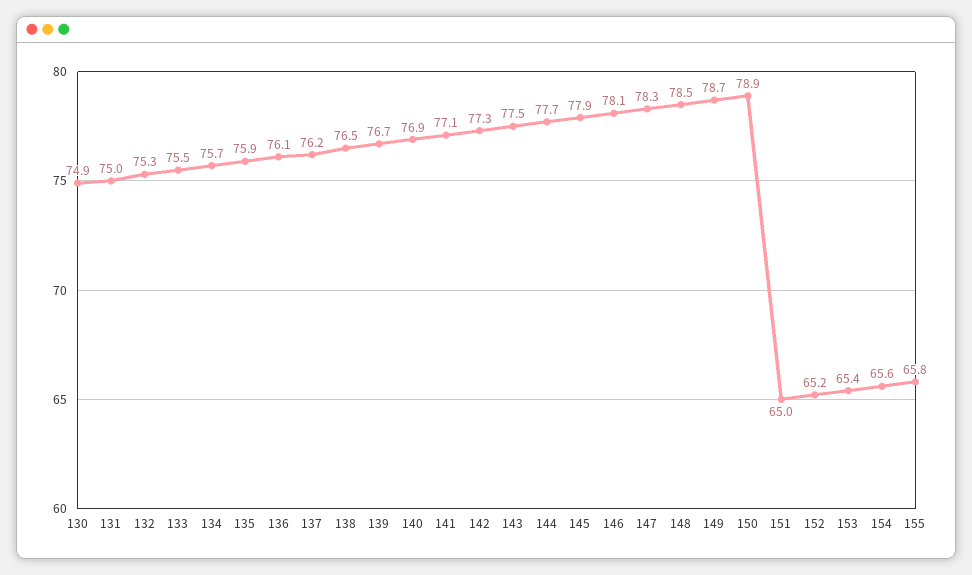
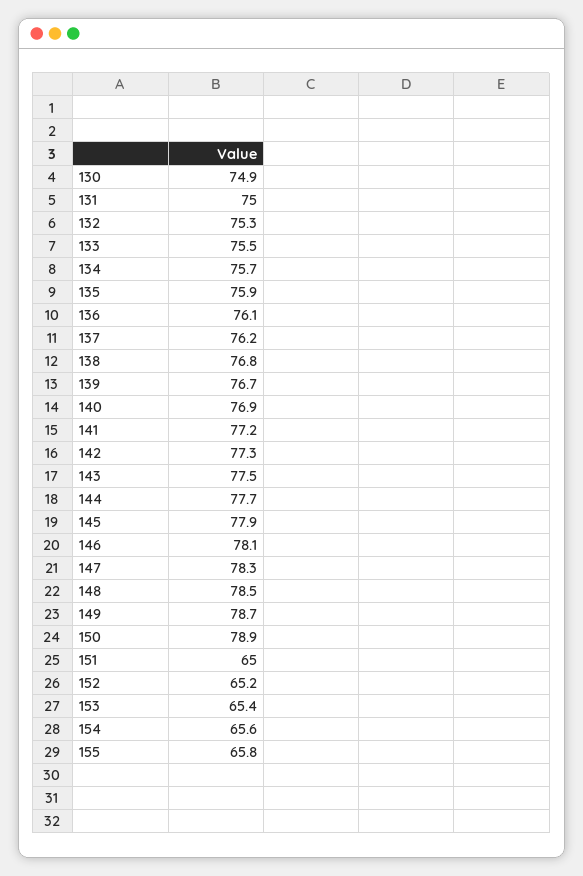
138: 76.5 -> 76.8
141: 77.1 -> 77.2

